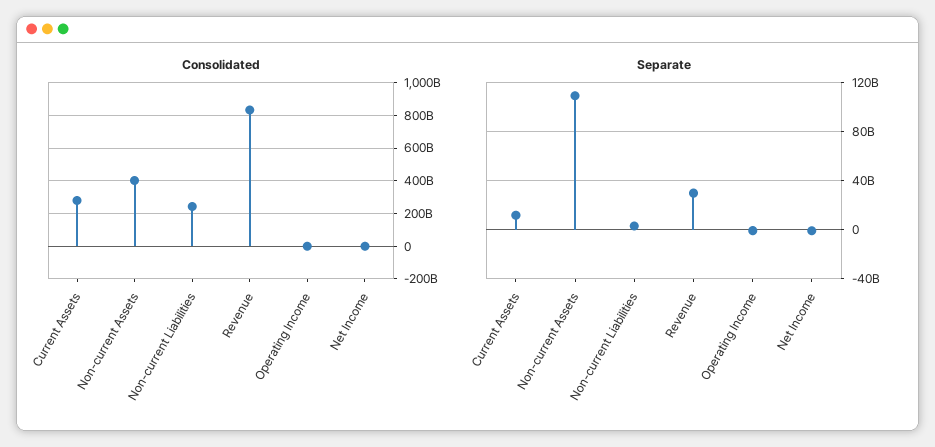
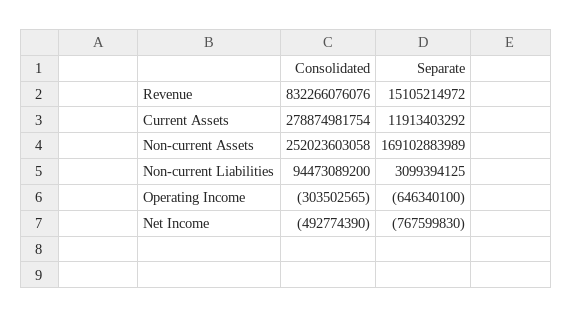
Consolidated, Non-current Assets: 400000000000 -> 252023603058
Consolidated, Non-current Liabilities: 250000000000 -> 94473089200
Separate, Non-current Assets: 110000000000 -> 169102883989
Separate, Revenue: 30000000000 -> 15105214972

